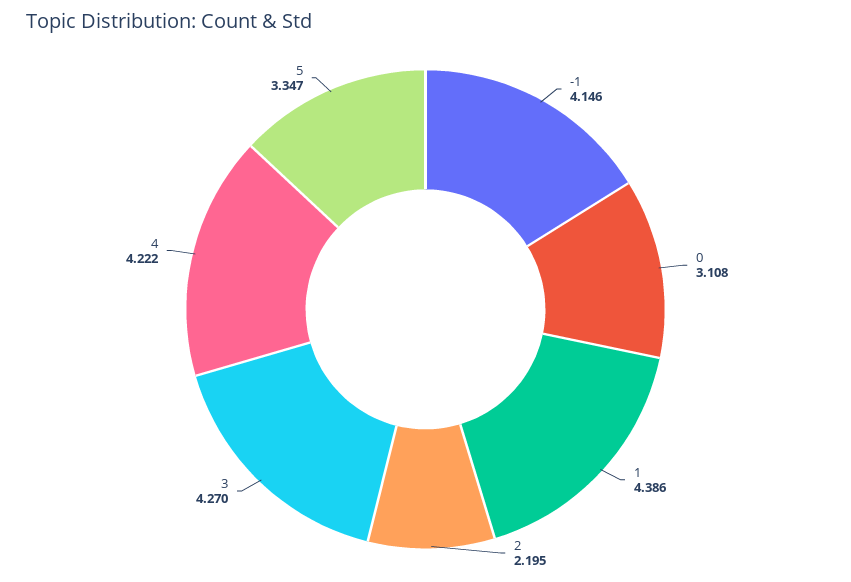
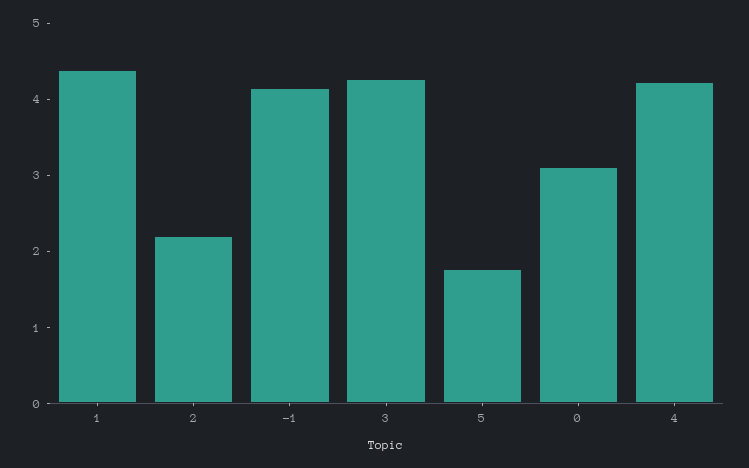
5: 3.347 -> 1.8

